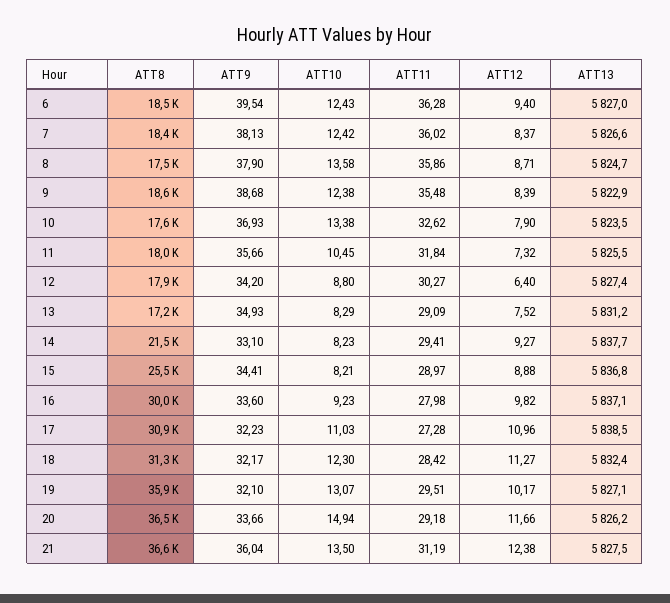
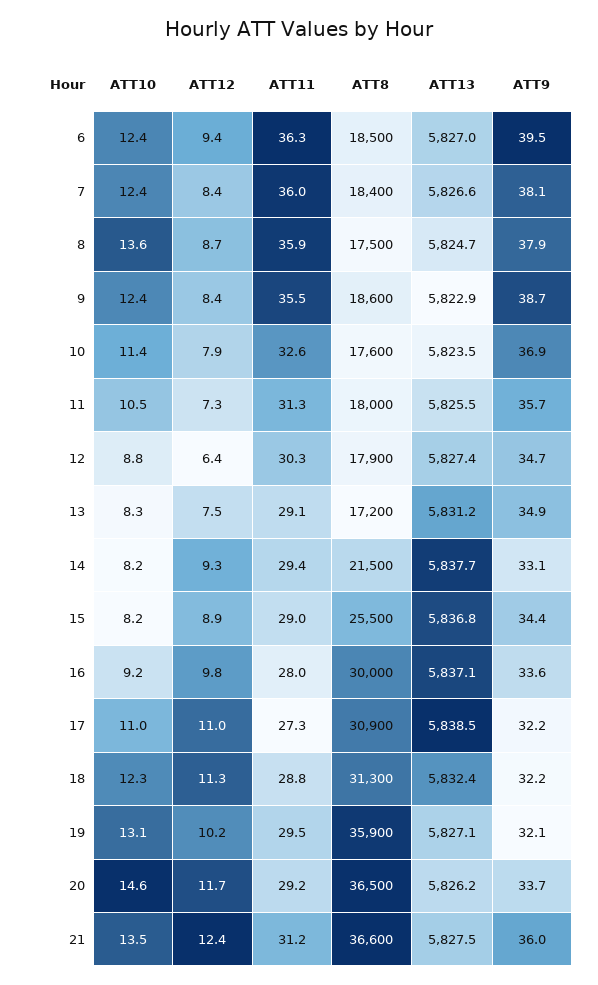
ATT10, 10: 13.38 -> 11.4
ATT11, 11: 31.84 -> 31.3
ATT9, 12: 34.2 -> 34.7
ATT11, 18: 28.42 -> 28.8
ATT10, 20: 14.94 -> 14.6

